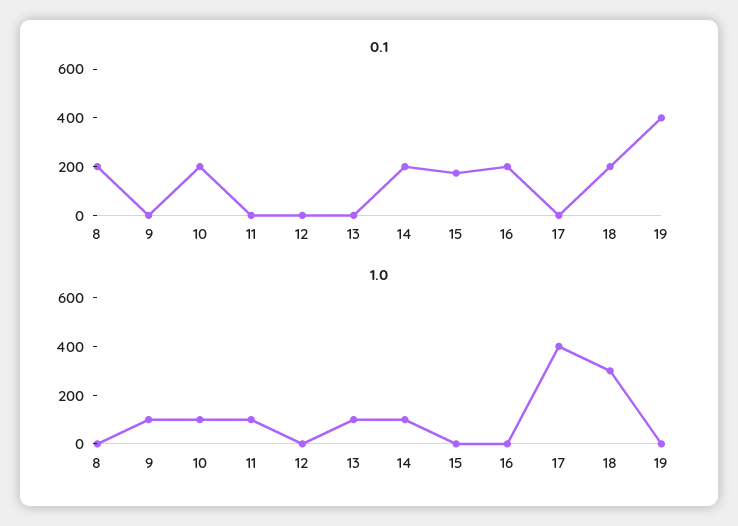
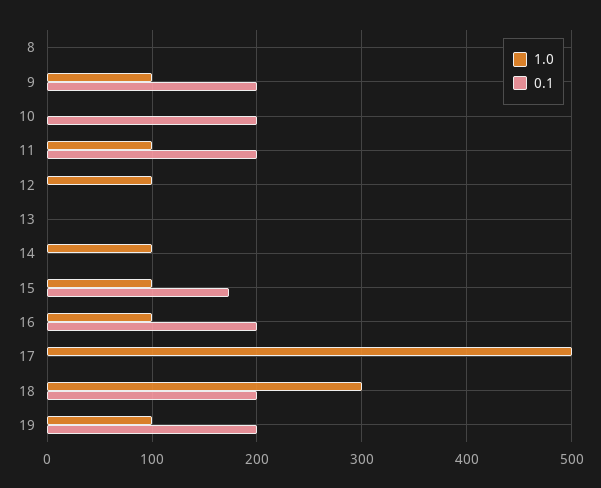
0.1, 8: 200 -> 0
0.1, 9: 0 -> 200
0.1, 11: 0 -> 200
0.1, 14: 200 -> 0
0.1, 19: 400 -> 200
1.0, 10: 100 -> 0
1.0, 12: 0 -> 100
1.0, 13: 100 -> 0
1.0, 15: 0 -> 100
1.0, 16: 0 -> 100
1.0, 17: 400 -> 500
1.0, 19: 0 -> 100

